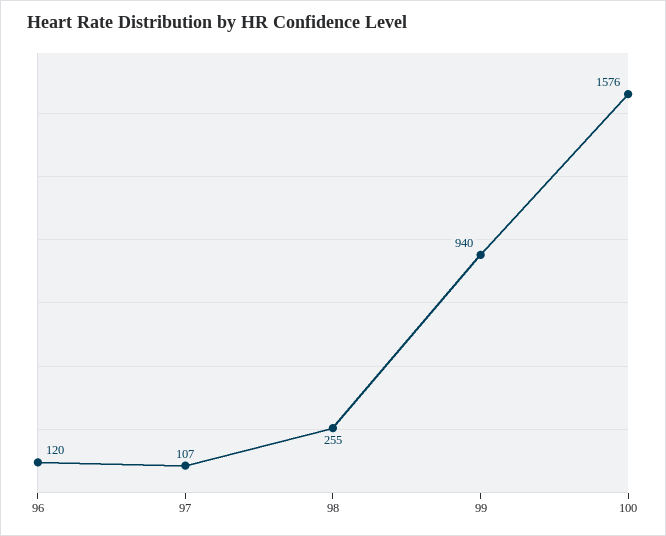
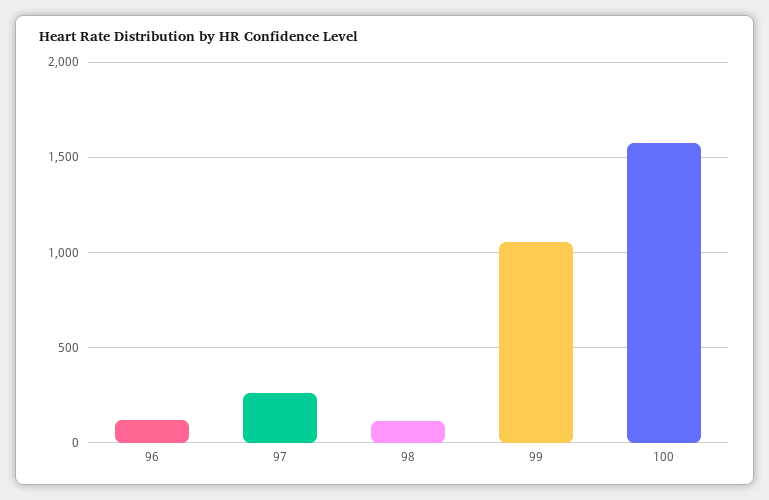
97: 107 -> 250
98: 255 -> 100
99: 940 -> 1050

